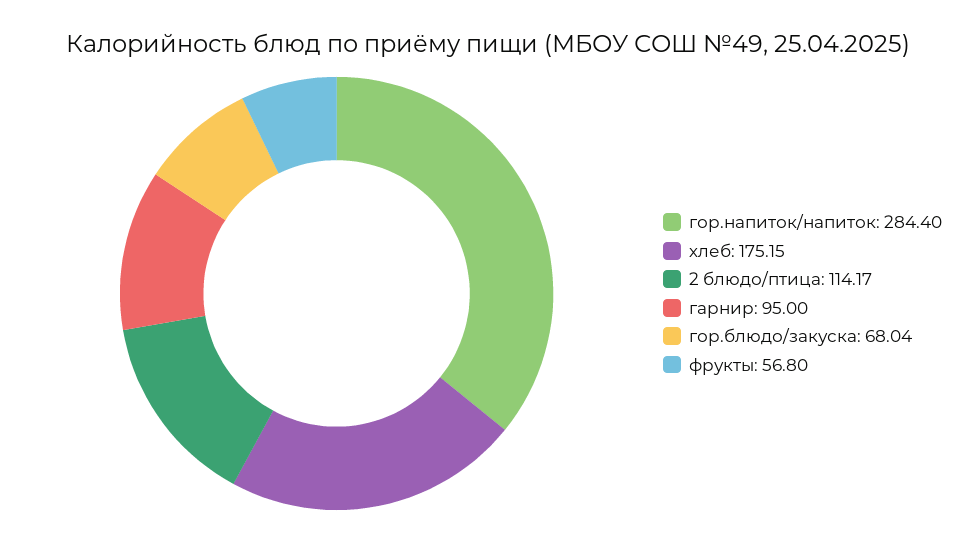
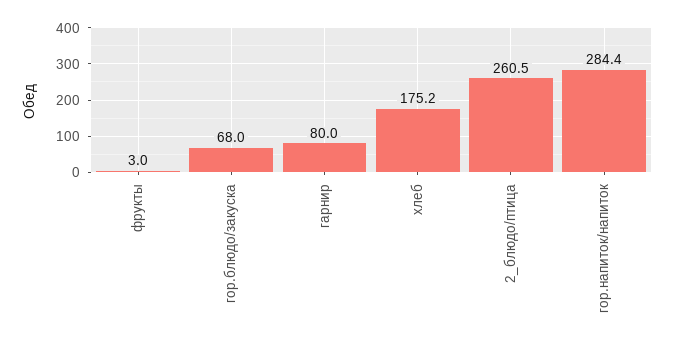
2 блюдо/птица: 114.17 -> 260.5
гарнир: 95 -> 80
фрукты: 56.8 -> 3

